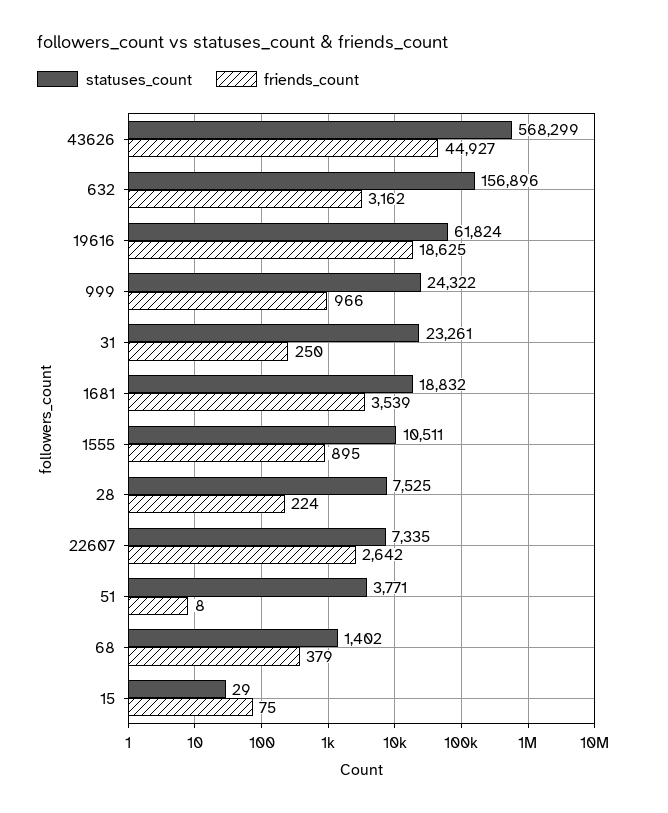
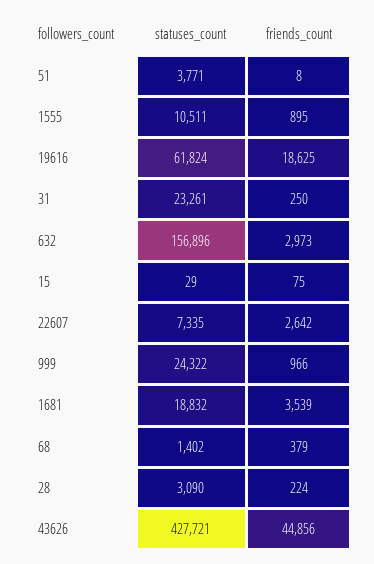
statuses_count, 43626: 568299 -> 427721
friends_count, 43626: 44927 -> 44856
friends_count, 632: 3162 -> 2973
statuses_count, 28: 7525 -> 3090

